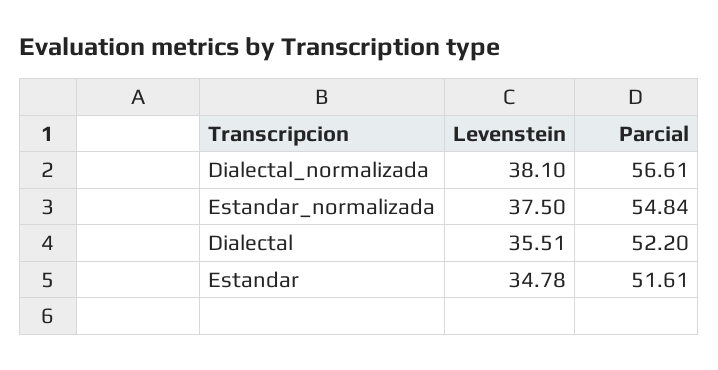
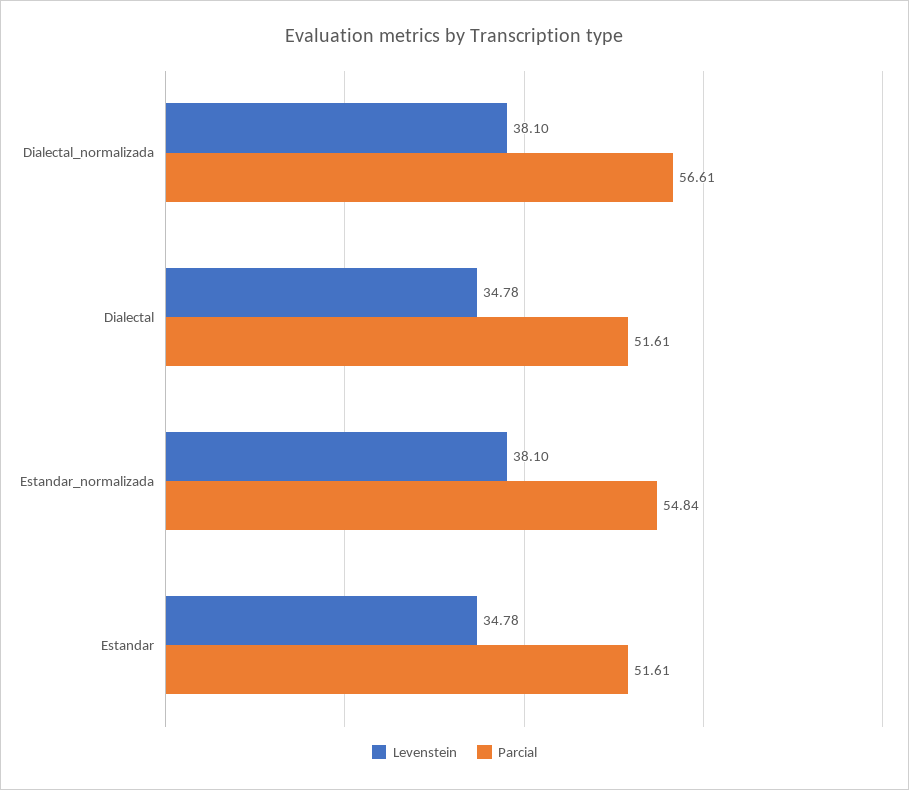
Levenstein, Estandar_normalizada: 37.5 -> 38.1
Levenstein, Dialectal: 35.51 -> 34.78
Parcial, Dialectal: 52.2 -> 51.61

